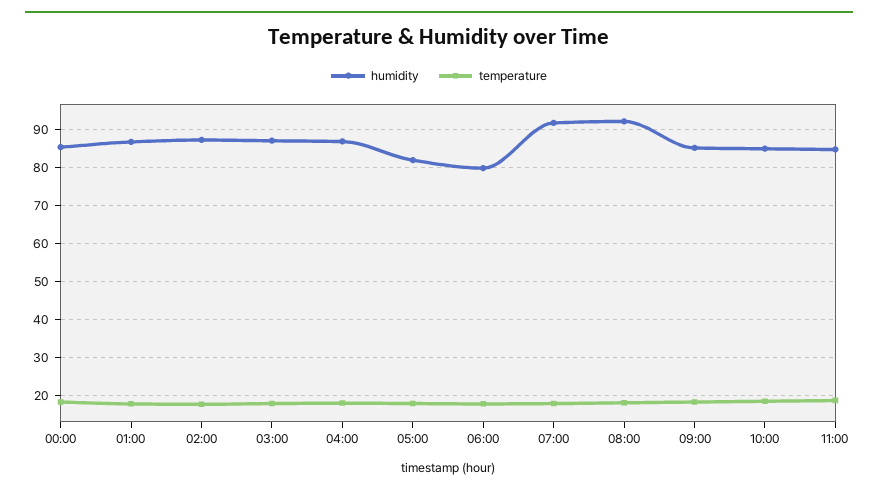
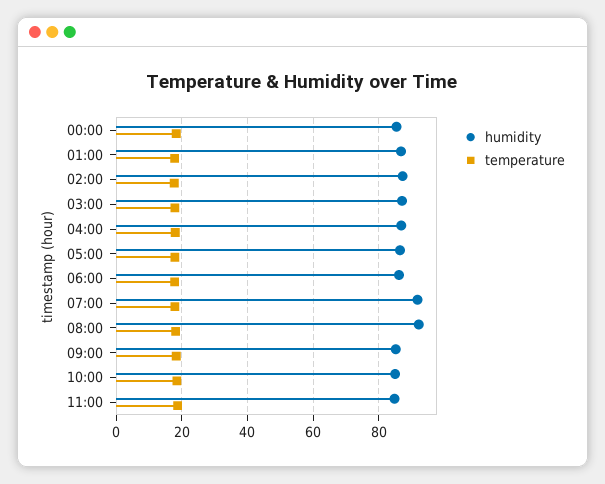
humidity, 05:00: 82 -> 86
humidity, 06:00: 80 -> 86

